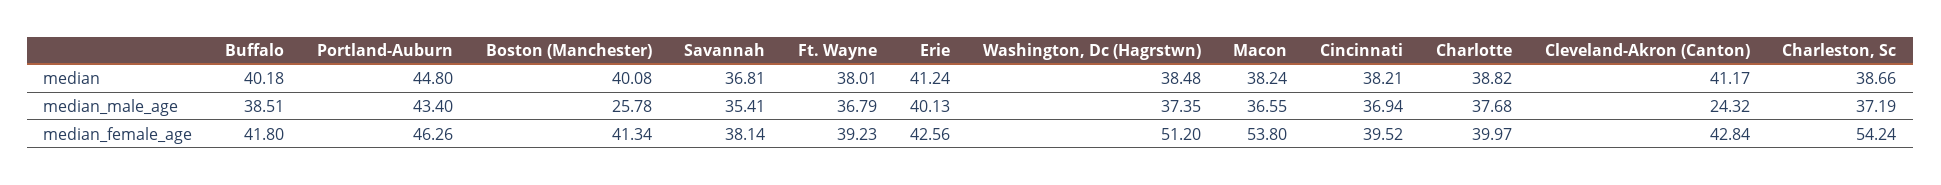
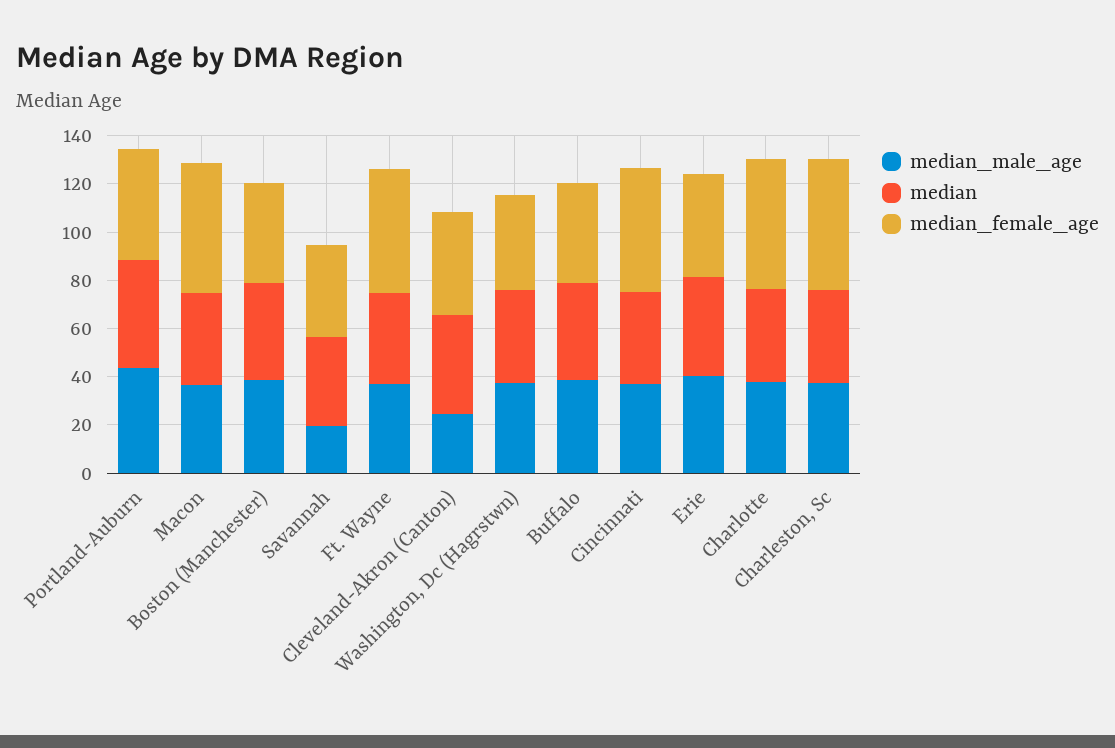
median_male_age, Boston (Manchester): 25.78 -> 40
median_male_age, Savannah: 35.41 -> 20
median_female_age, Ft. Wayne: 39.23 -> 50
median_female_age, Washington, Dc (Hagrstwn): 51.2 -> 40
median_female_age, Cincinnati: 39.52 -> 50
median_female_age, Charlotte: 39.97 -> 55

